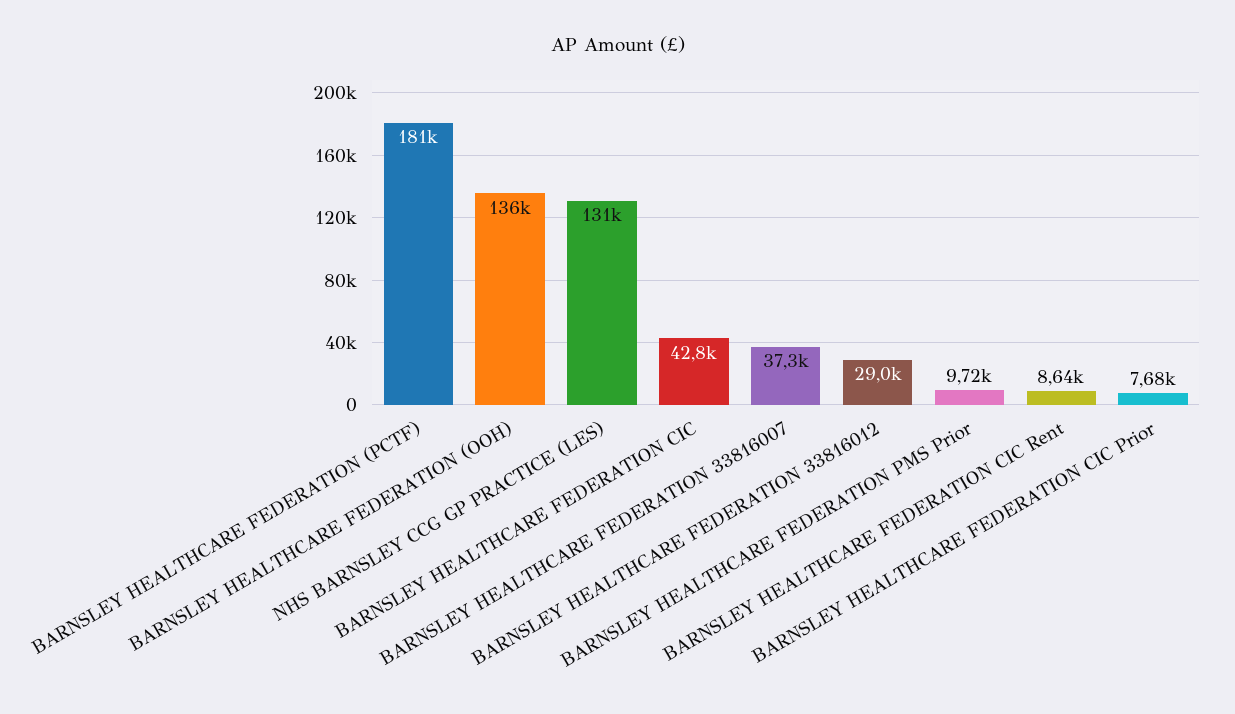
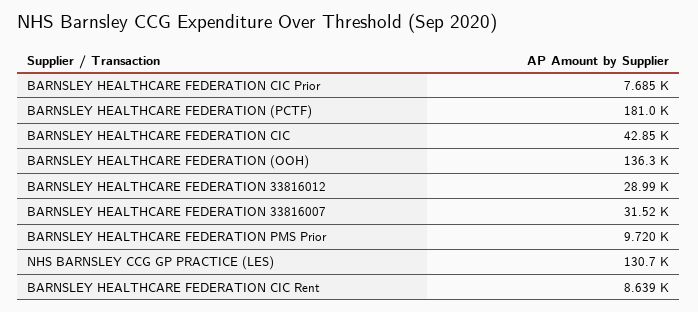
BARNSLEY HEALTHCARE FEDERATION 33816007: 37300 -> 31520

